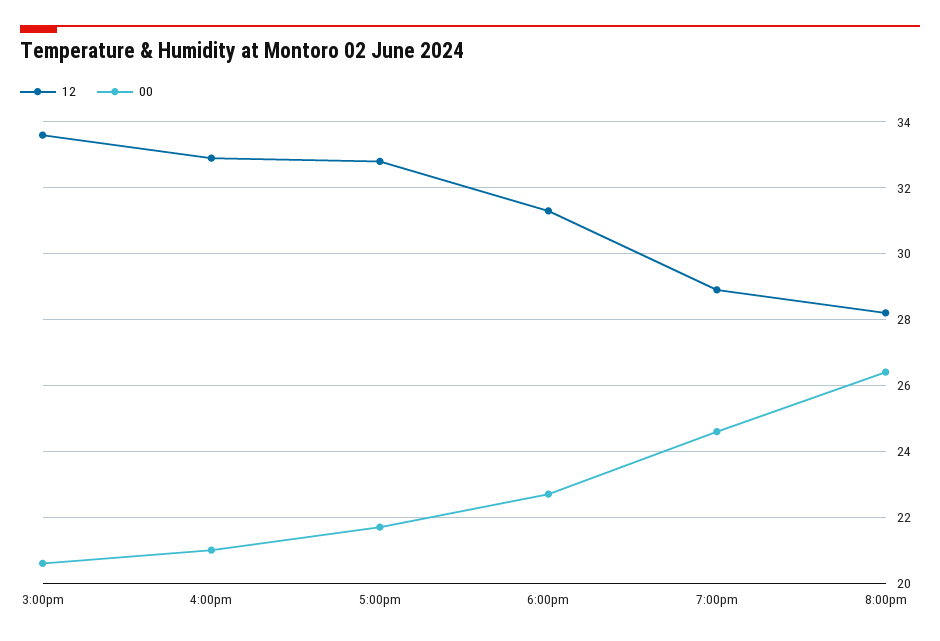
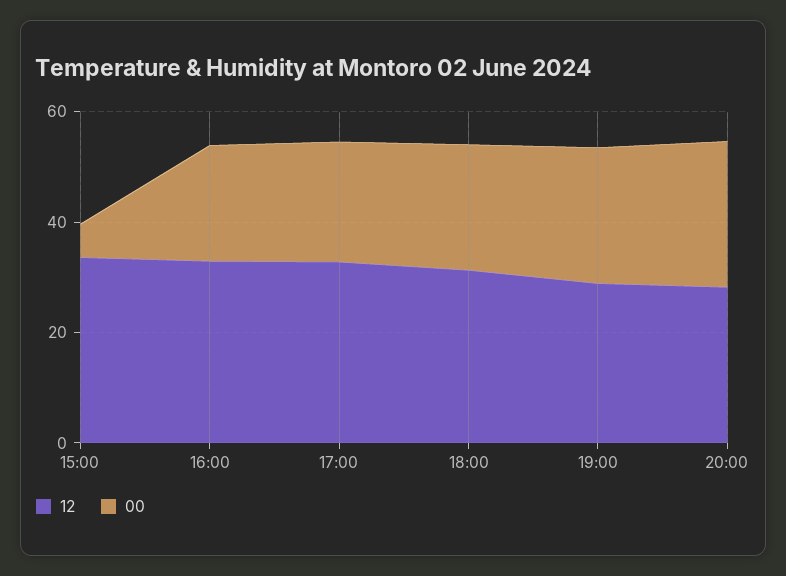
00, 3:00pm: 20.5 -> 5

